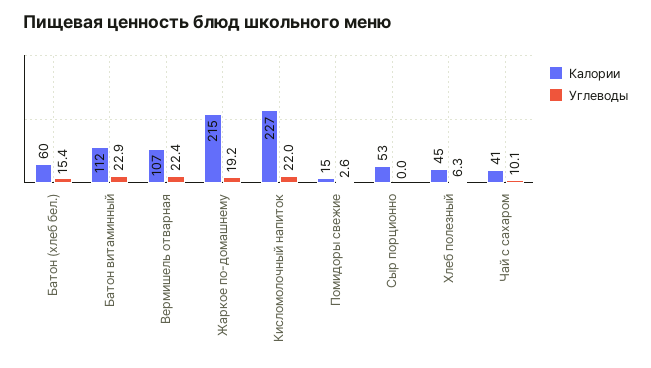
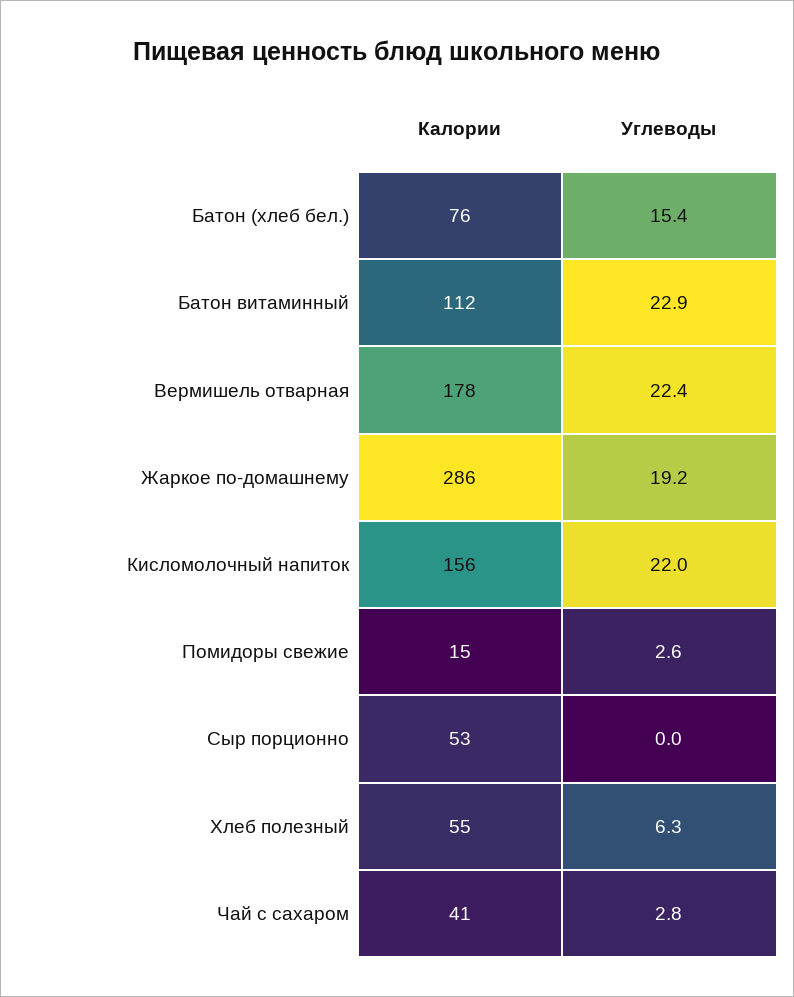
Калории, Батон (хлеб бел.): 60 -> 76
Калории, Вермишель отварная: 107 -> 178
Калории, Жаркое по-домашнему: 215 -> 286
Калории, Кисломолочный напиток: 227 -> 156
Калории, Хлеб полезный: 45 -> 55
Углеводы, Чай с сахаром: 10.1 -> 2.8

